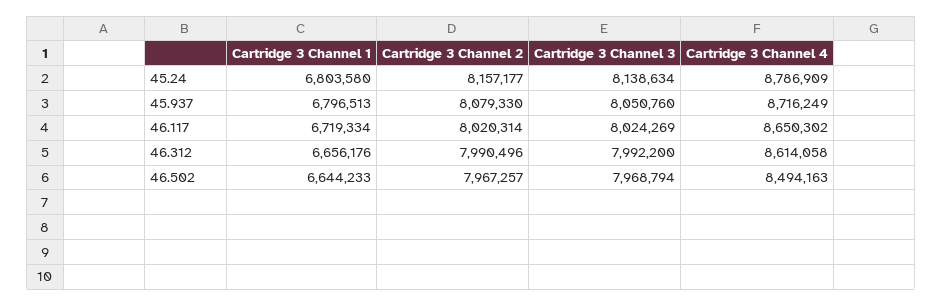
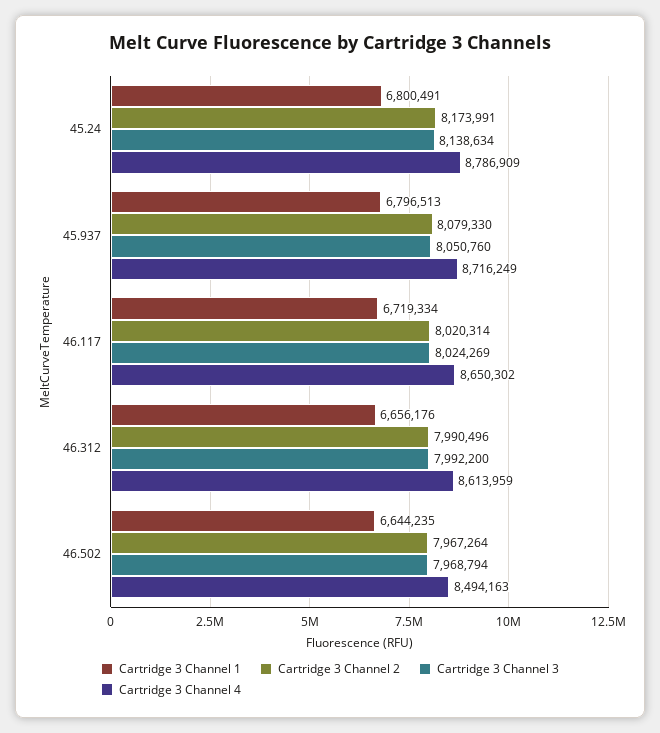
Cartridge 3 Channel 1, 45.24: 6803580 -> 6800491
Cartridge 3 Channel 2, 45.24: 8157177 -> 8173991
Cartridge 3 Channel 4, 46.312: 8614058 -> 8613959
Cartridge 3 Channel 1, 46.502: 6644233 -> 6644235
Cartridge 3 Channel 2, 46.502: 7967257 -> 7967264

